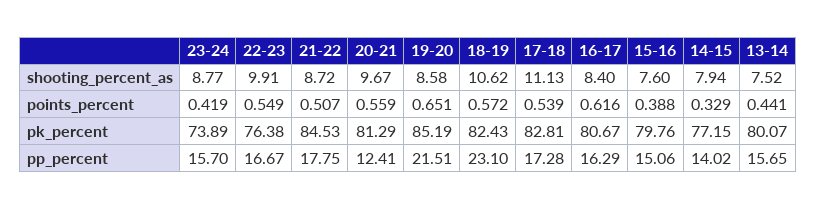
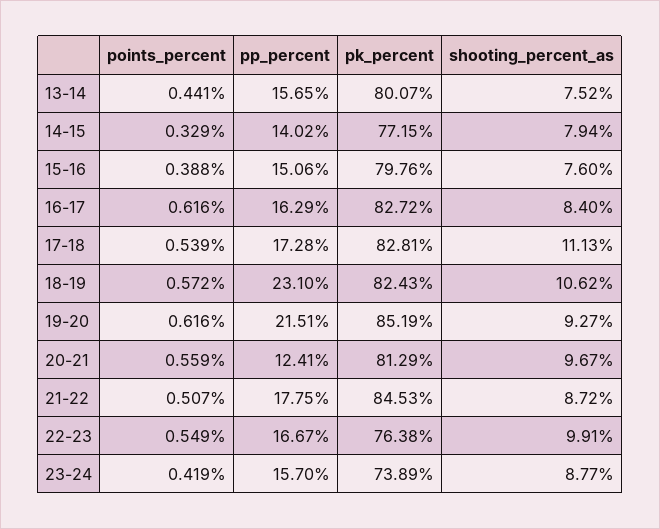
19-20, shooting_percent_as: 8.58 -> 9.27
19-20, points_percent: 0.651 -> 0.616
16-17, pk_percent: 80.67 -> 82.72

